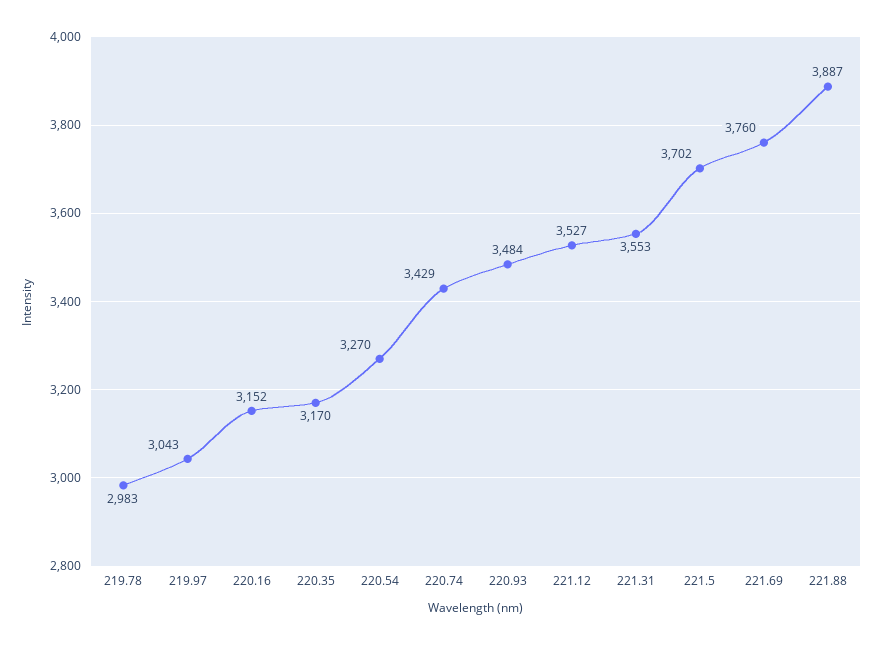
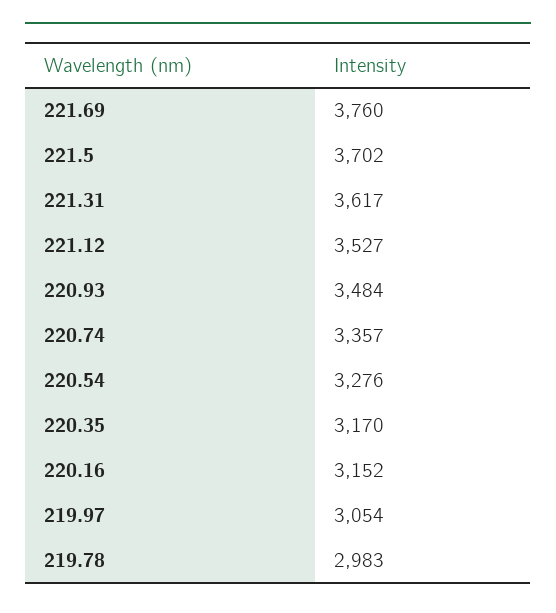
219.97: 3043 -> 3054
220.54: 3270 -> 3276
220.74: 3429 -> 3357
221.31: 3553 -> 3617
221.88: 3887 -> none

